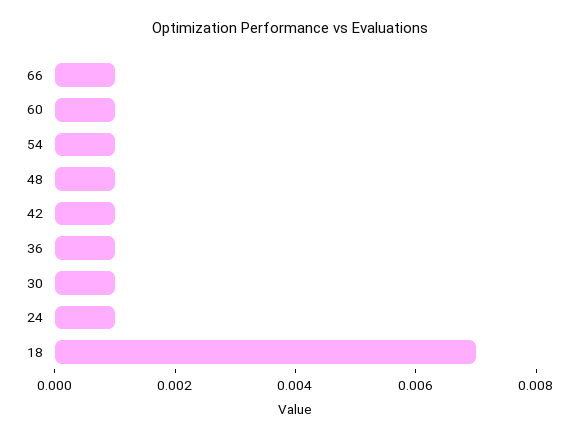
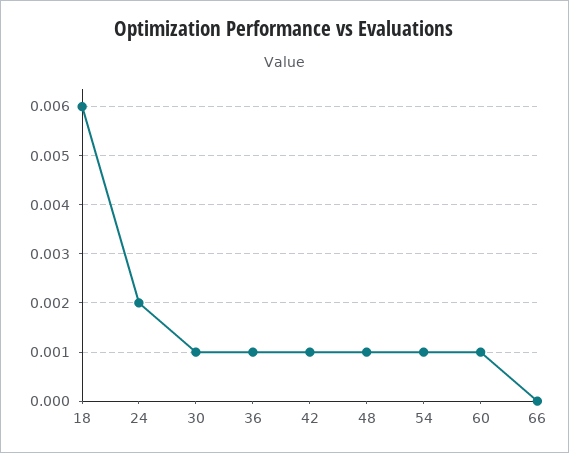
66: 0.001 -> 0
24: 0.001 -> 0.002
18: 0.007 -> 0.006

